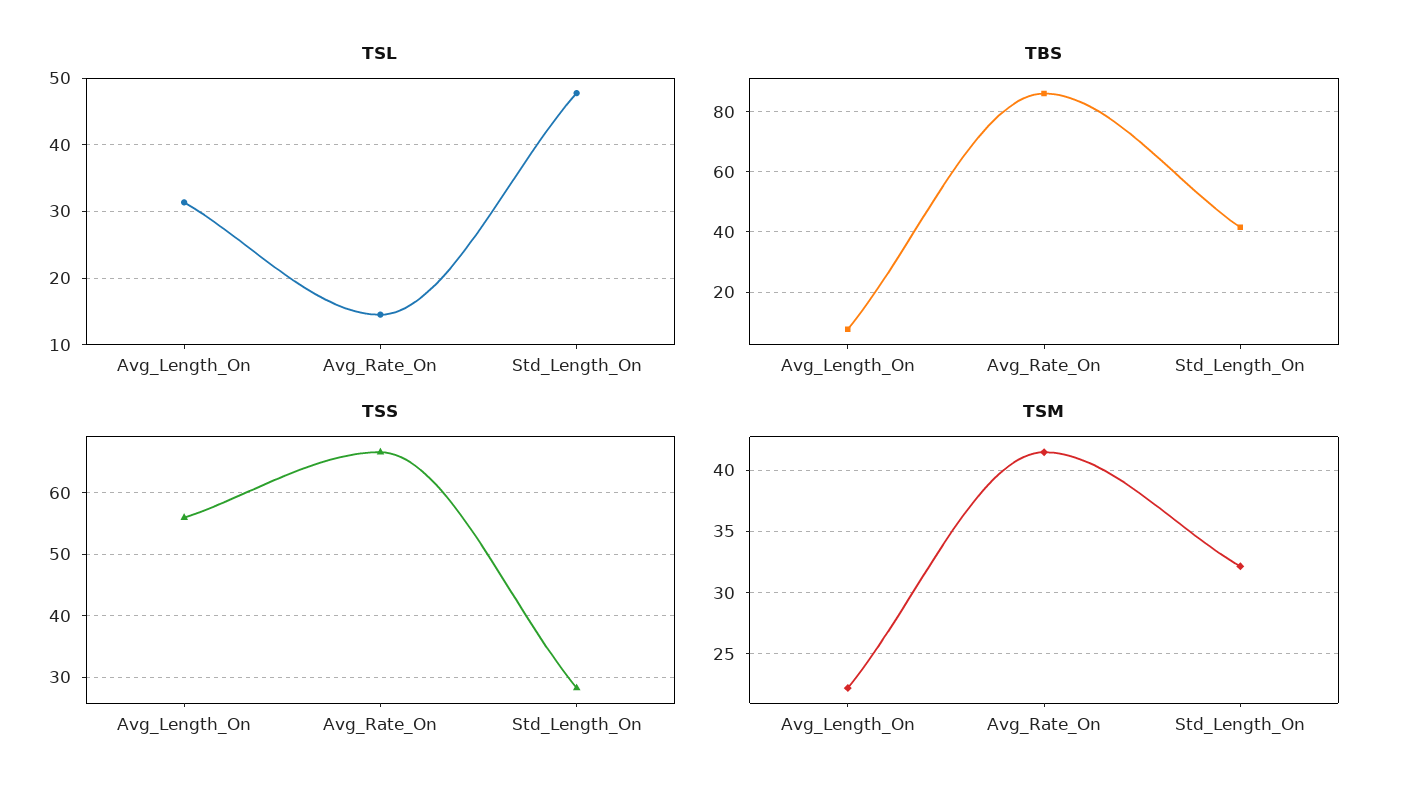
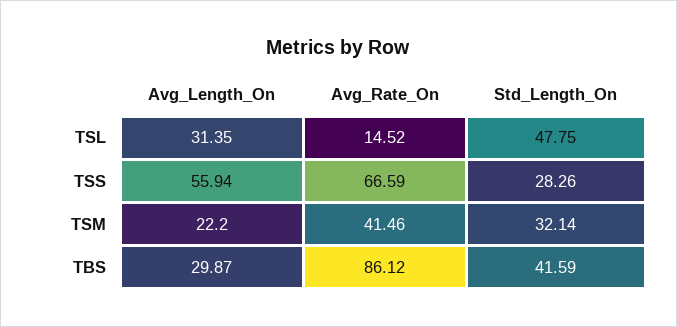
TBS, Avg_Length_On: 8 -> 29.87

